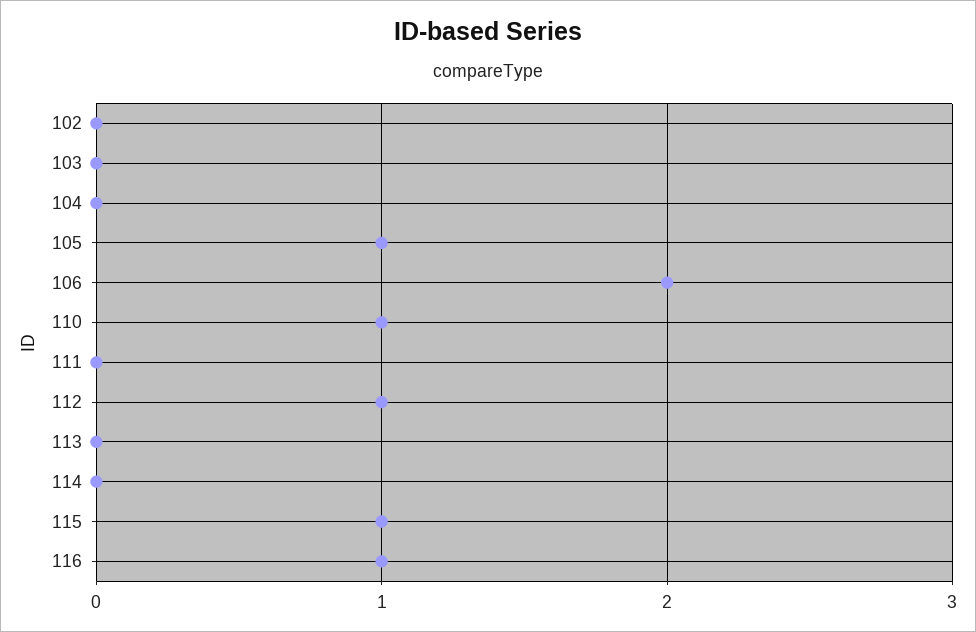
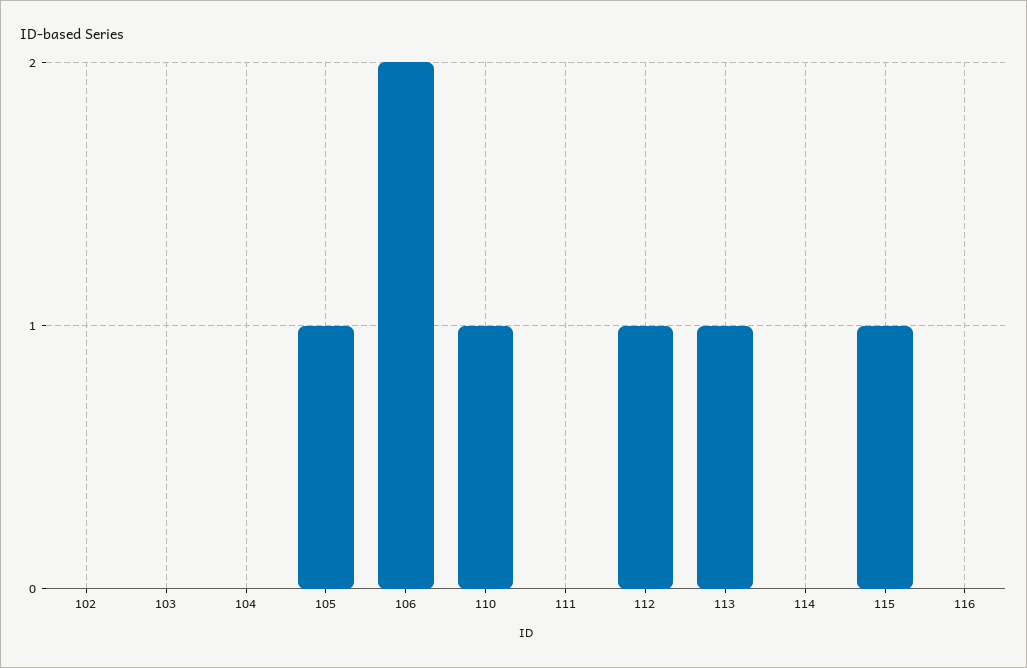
113: 0 -> 1
116: 1 -> 0

